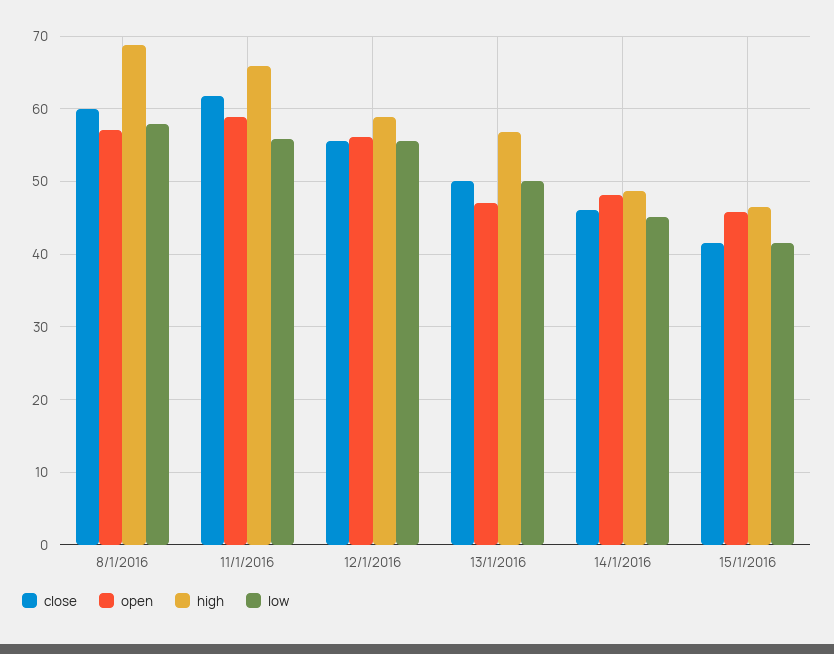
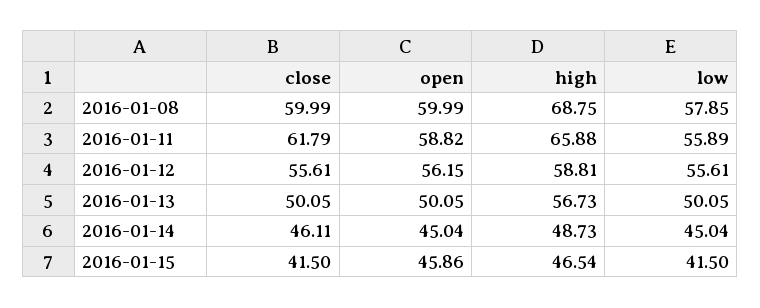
open, 8/1/2016: 57 -> 59.99
open, 13/1/2016: 47 -> 50.05
open, 14/1/2016: 48 -> 45.04

